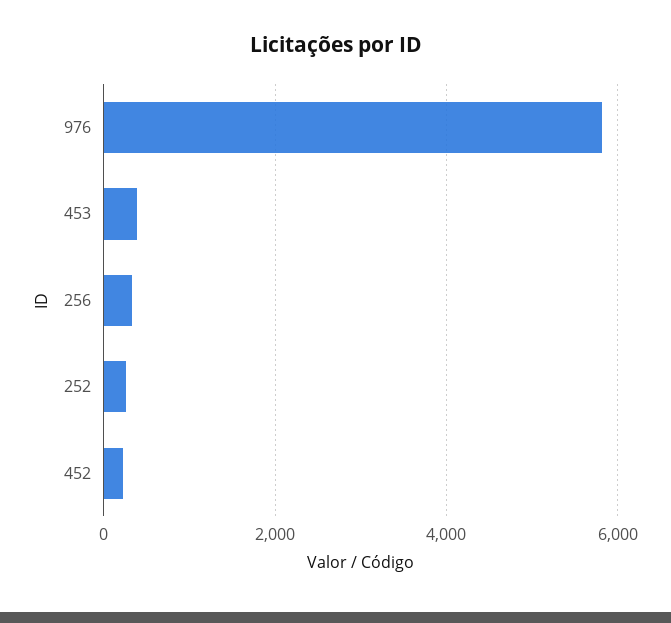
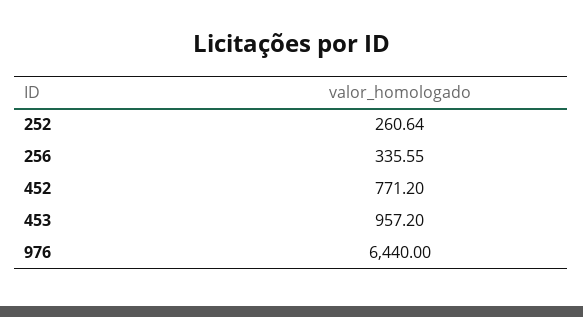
976: 5800 -> 6440
453: 400 -> 957.2
452: 200 -> 771.2

